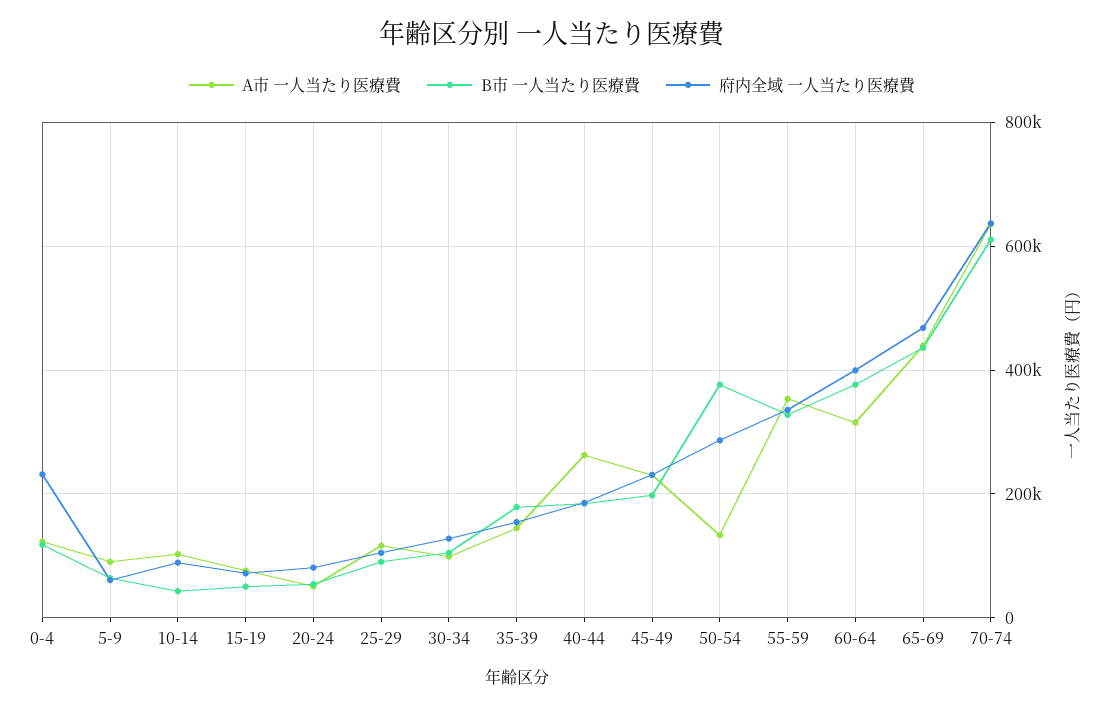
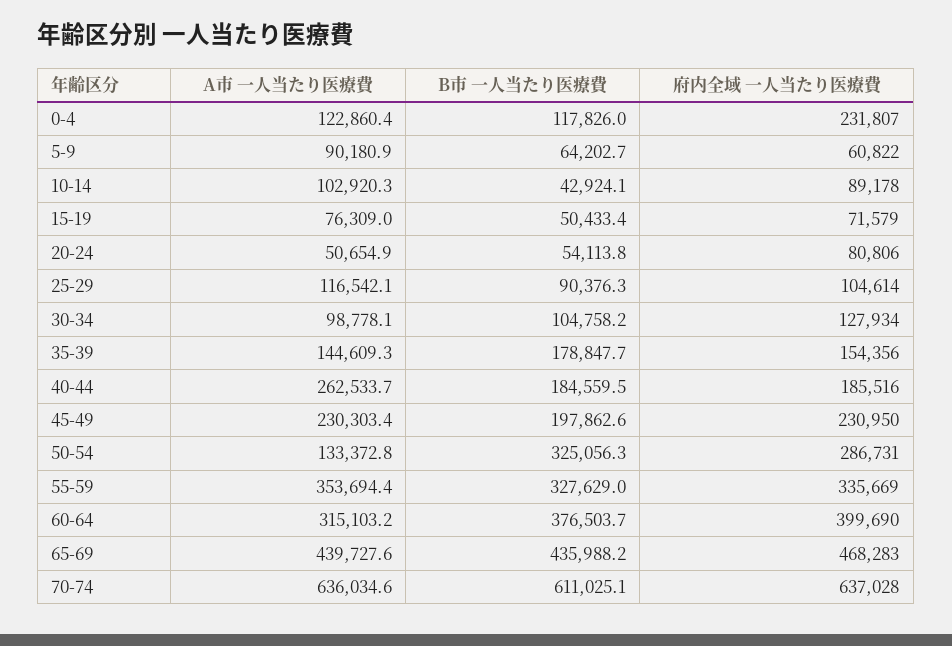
B市 一人当たり医療費, 50-54: 380000 -> 325056.3

